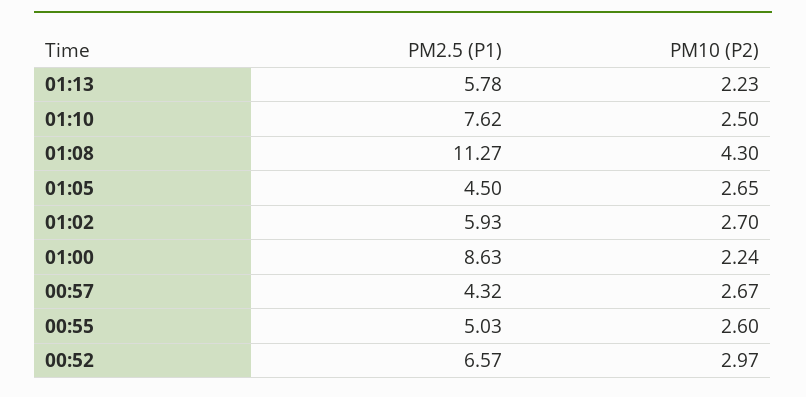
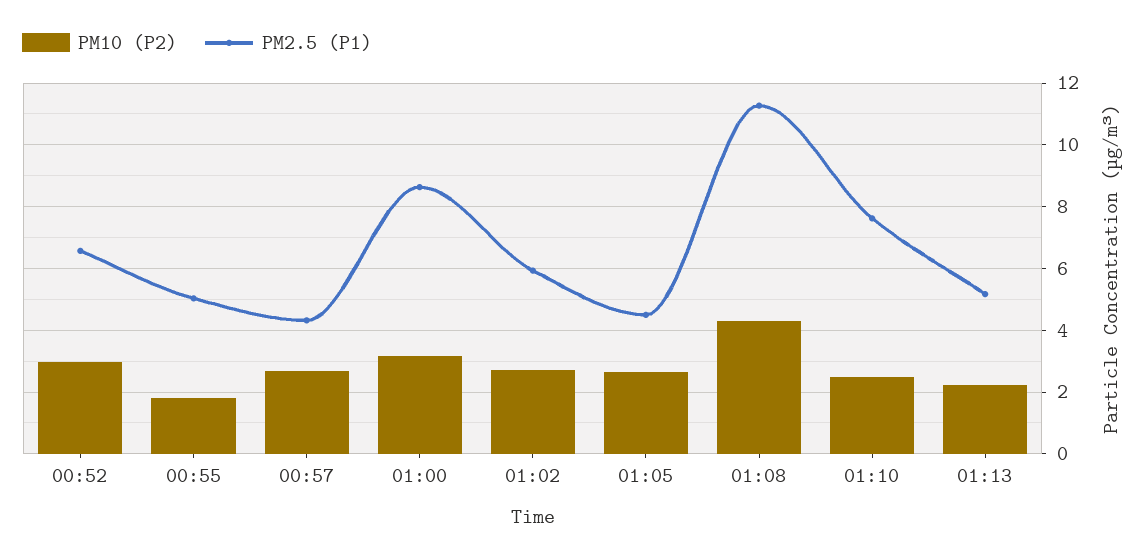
PM2.5 (P1), 01:13: 5.78 -> 5.2
PM10 (P2), 01:00: 2.24 -> 3.2
PM10 (P2), 00:55: 2.6 -> 1.8

